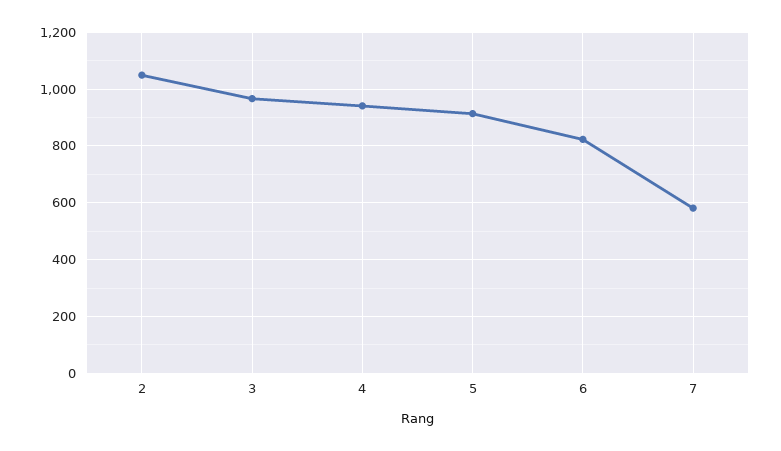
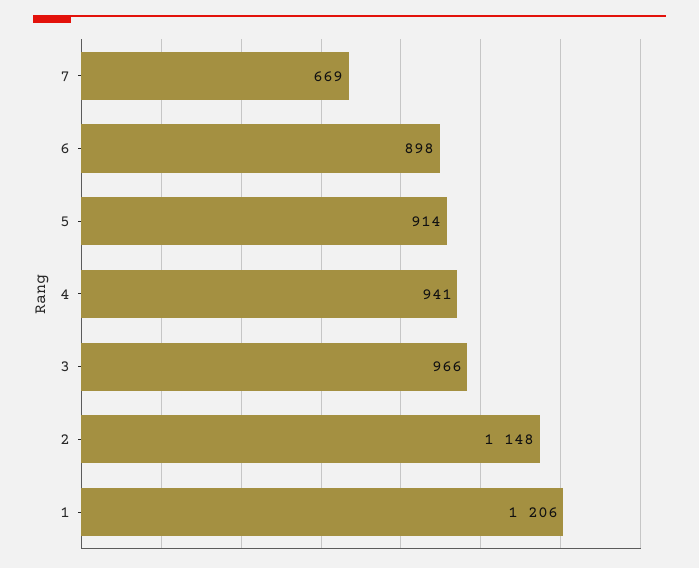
2: 1050 -> 1148
6: 825 -> 898
7: 575 -> 669
1: none -> 1206

